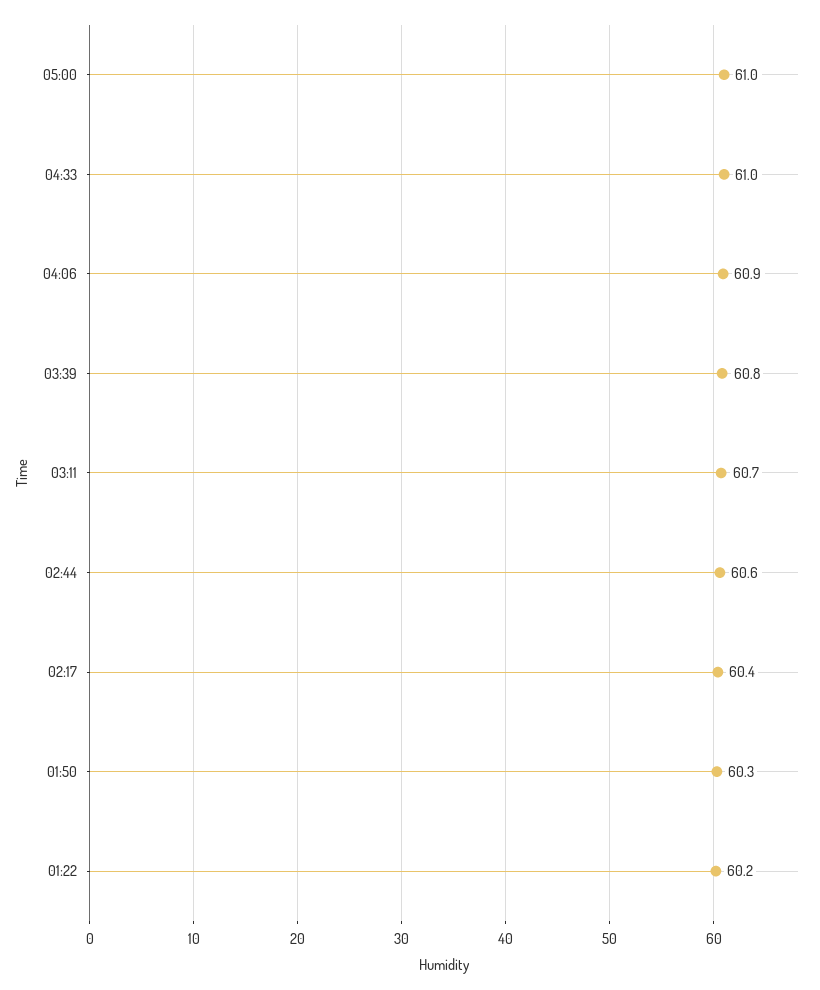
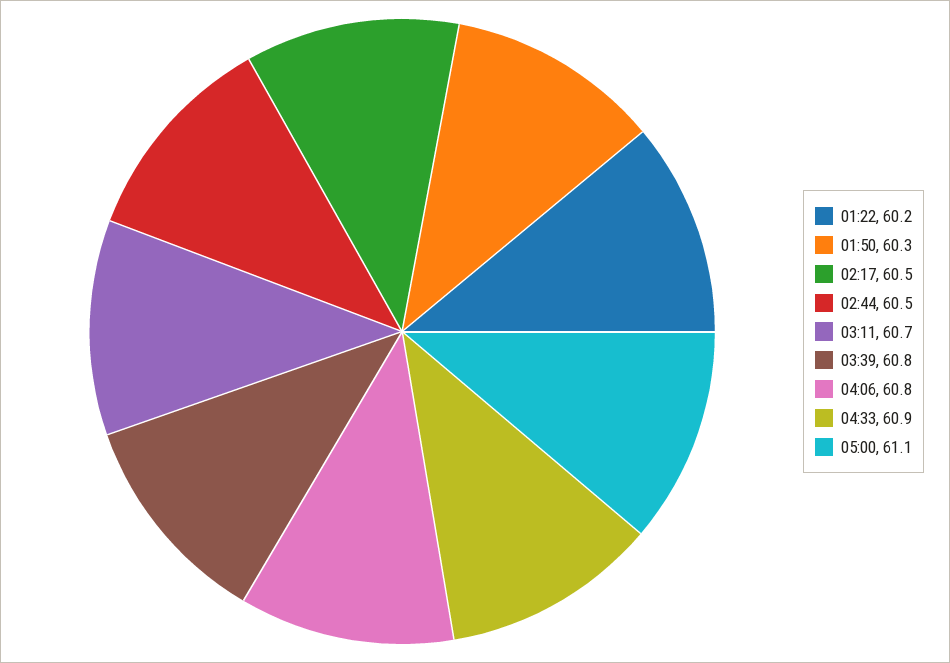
05:00: 61 -> 61.1
04:33: 61 -> 60.9
04:06: 60.9 -> 60.8
02:44: 60.6 -> 60.5
02:17: 60.4 -> 60.5

